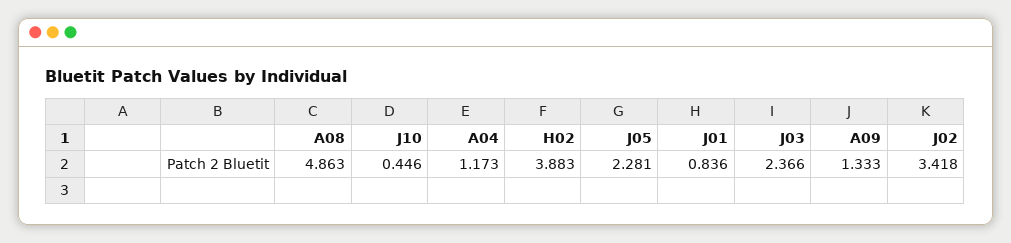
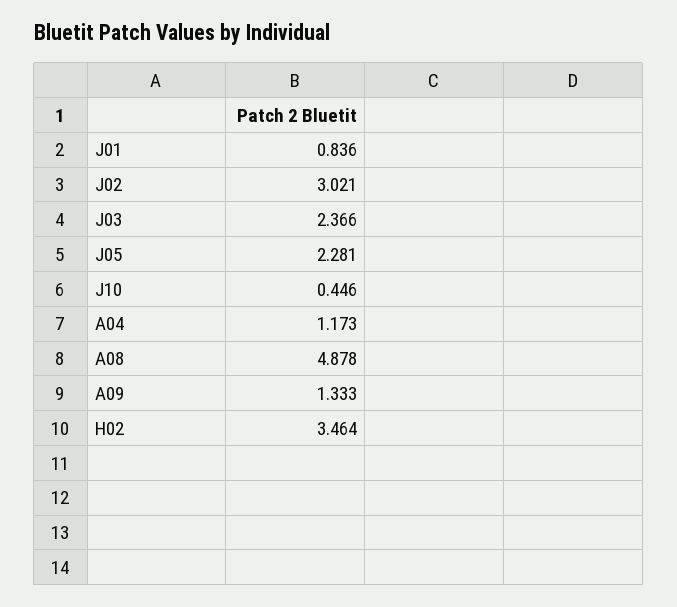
A08: 4.863 -> 4.878
H02: 3.883 -> 3.464
J02: 3.418 -> 3.021

